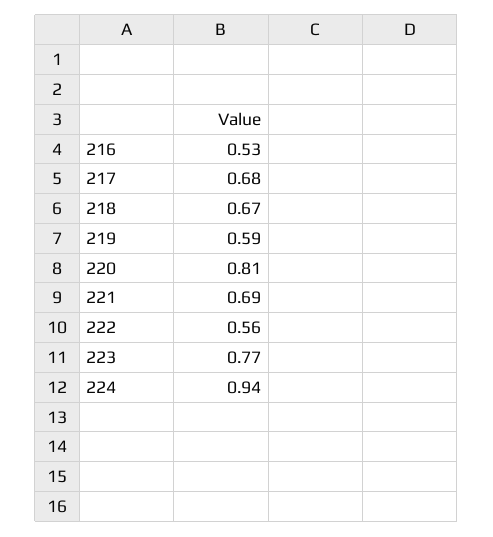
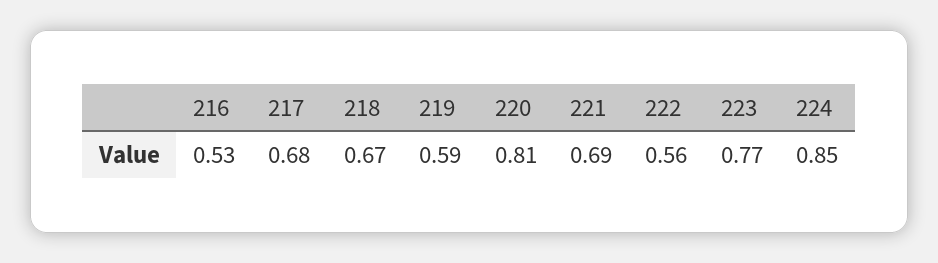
224: 0.94 -> 0.85

